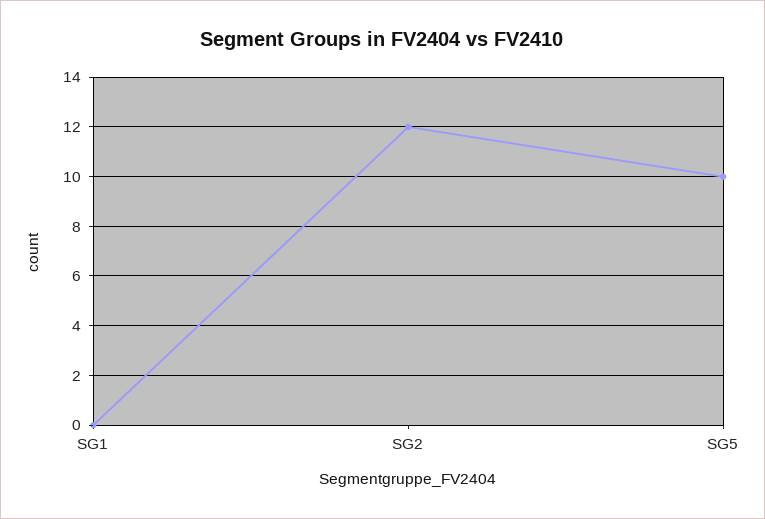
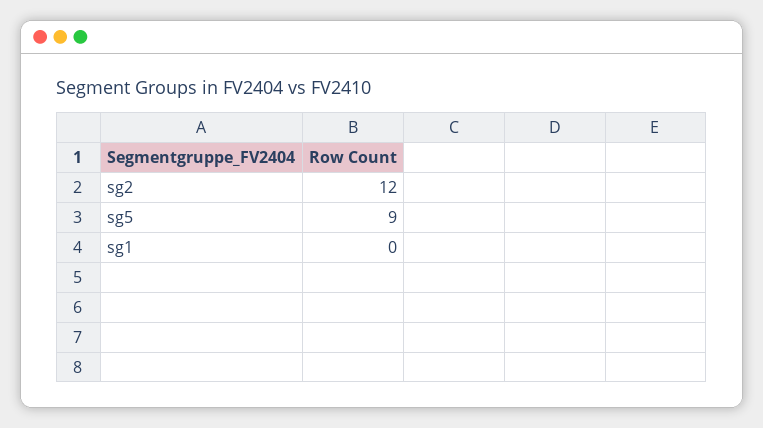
SG5: 10 -> 9

